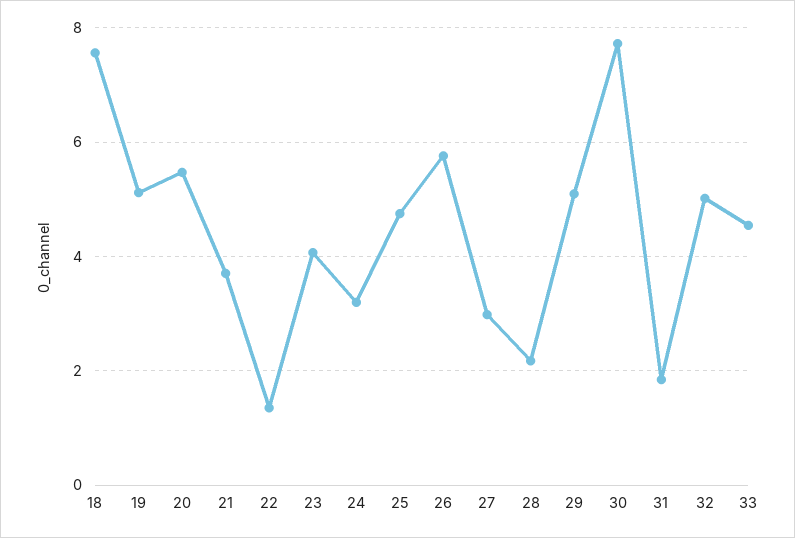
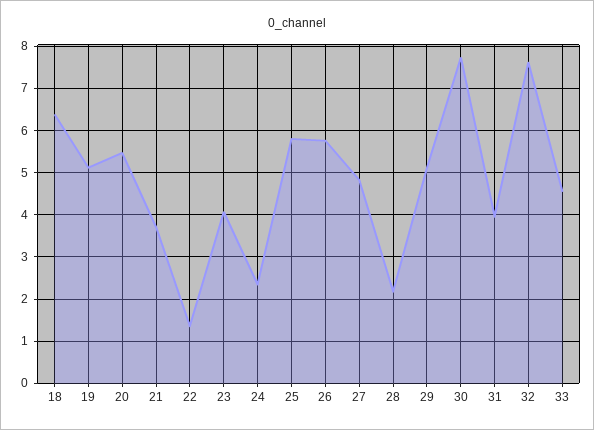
18: 7.6 -> 6.4
24: 3.2 -> 2.4
25: 4.8 -> 5.8
27: 3 -> 4.8
31: 1.8 -> 4
32: 5 -> 7.6

